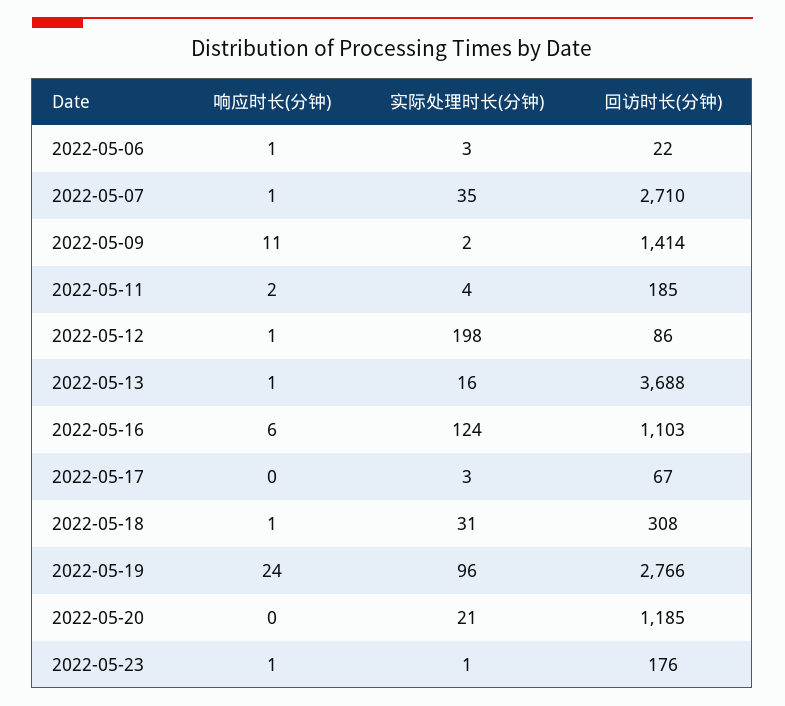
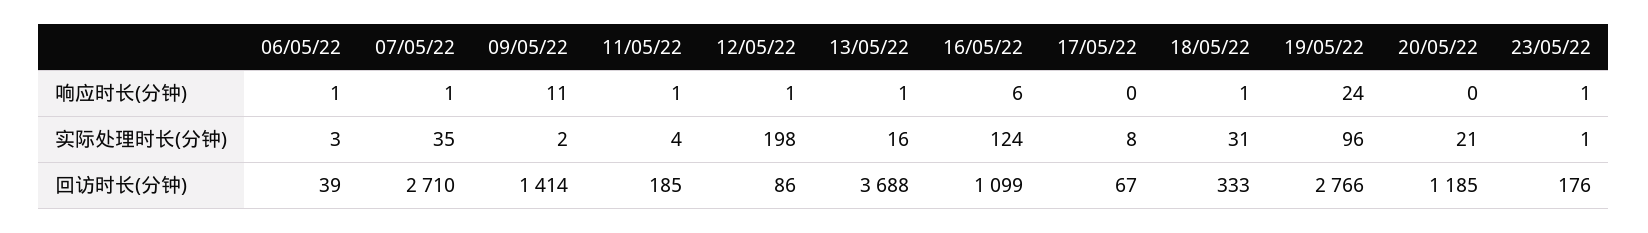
回访时长(分钟), 2022-05-06: 22 -> 39
响应时长(分钟), 2022-05-11: 2 -> 1
回访时长(分钟), 2022-05-16: 1103 -> 1099
实际处理时长(分钟), 2022-05-17: 3 -> 8
回访时长(分钟), 2022-05-18: 308 -> 333

